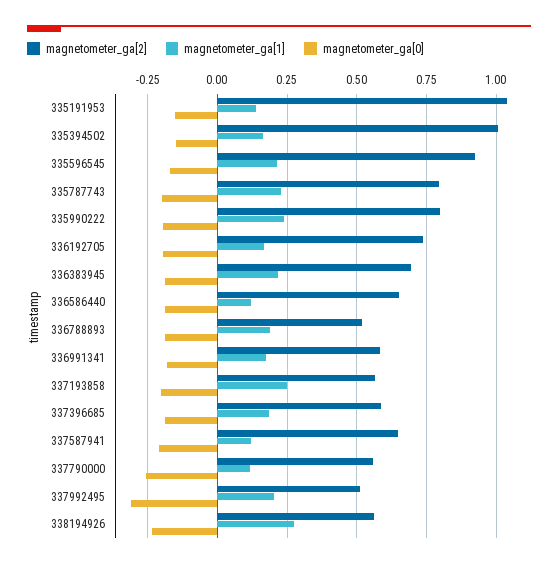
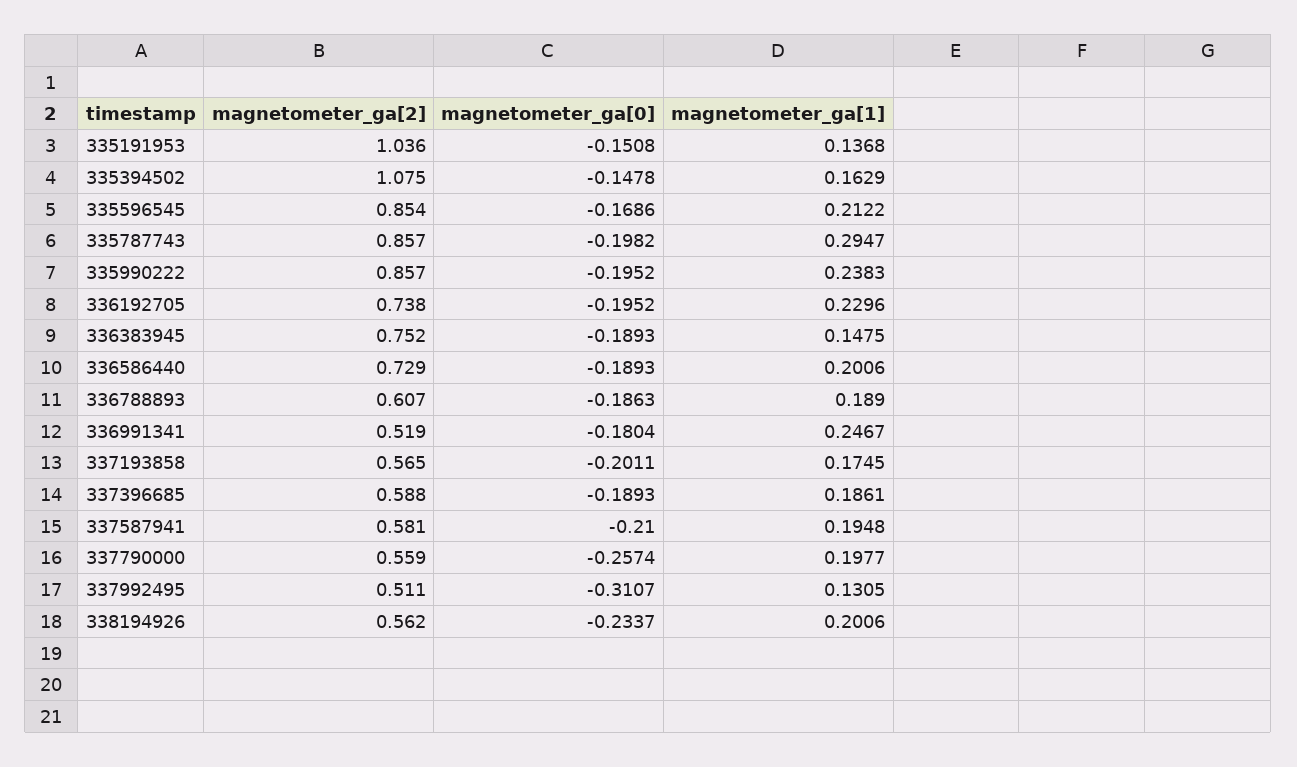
magnetometer_ga[2], 335394502: 1 -> 1.075
magnetometer_ga[2], 335596545: 0.925 -> 0.854
magnetometer_ga[2], 335787743: 0.8 -> 0.857
magnetometer_ga[1], 335787743: 0.225 -> 0.2947
magnetometer_ga[2], 335990222: 0.8 -> 0.857
magnetometer_ga[1], 336192705: 0.175 -> 0.2296
magnetometer_ga[2], 336383945: 0.7 -> 0.752
magnetometer_ga[1], 336383945: 0.225 -> 0.1475
magnetometer_ga[2], 336586440: 0.65 -> 0.729
magnetometer_ga[1], 336586440: 0.125 -> 0.2006
magnetometer_ga[2], 336788893: 0.525 -> 0.607
magnetometer_ga[2], 336991341: 0.575 -> 0.519
magnetometer_ga[1], 336991341: 0.175 -> 0.2467
magnetometer_ga[1], 337193858: 0.25 -> 0.1745
magnetometer_ga[2], 337587941: 0.65 -> 0.581
magnetometer_ga[1], 337587941: 0.125 -> 0.1948
magnetometer_ga[1], 337790000: 0.125 -> 0.1977
magnetometer_ga[1], 337992495: 0.2 -> 0.1305
magnetometer_ga[1], 338194926: 0.275 -> 0.2006

